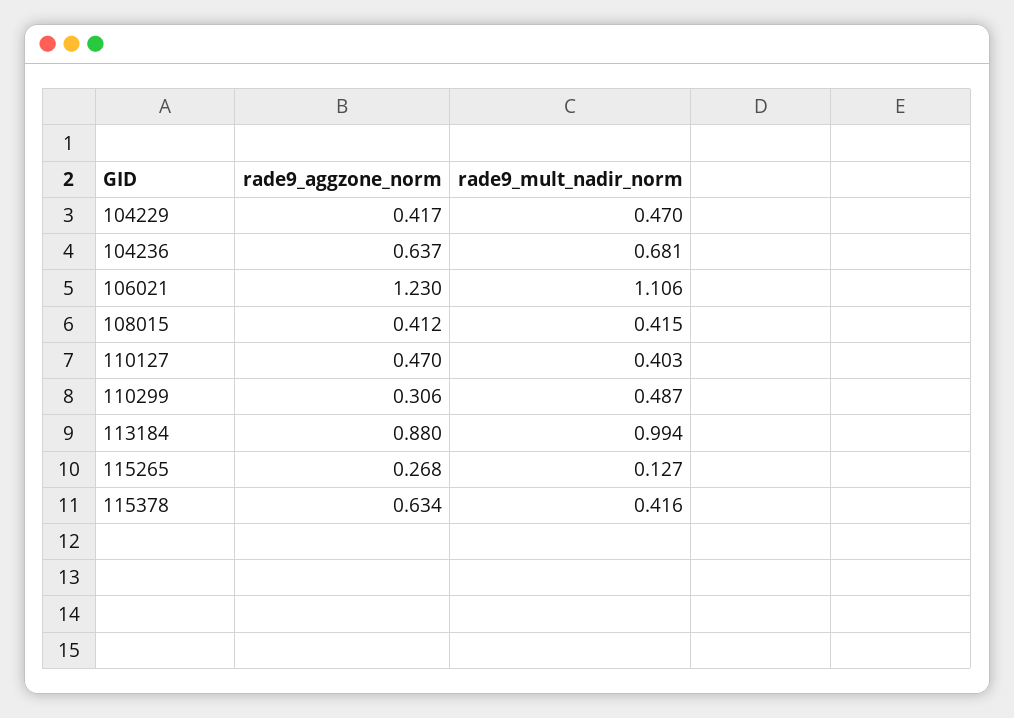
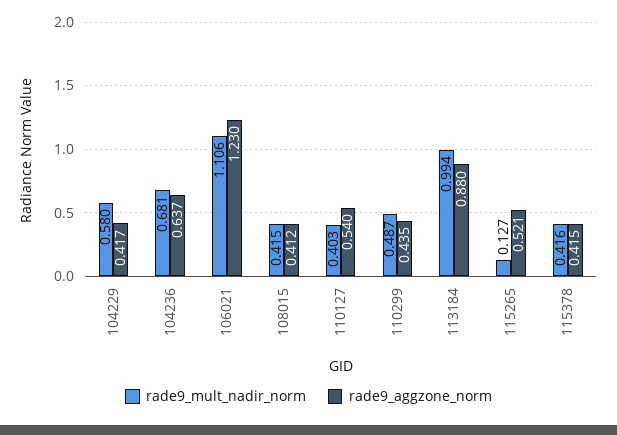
rade9_mult_nadir_norm, 104229: 0.47 -> 0.58
rade9_aggzone_norm, 110127: 0.47 -> 0.54
rade9_aggzone_norm, 110299: 0.306 -> 0.435
rade9_aggzone_norm, 115265: 0.268 -> 0.521
rade9_aggzone_norm, 115378: 0.634 -> 0.415

